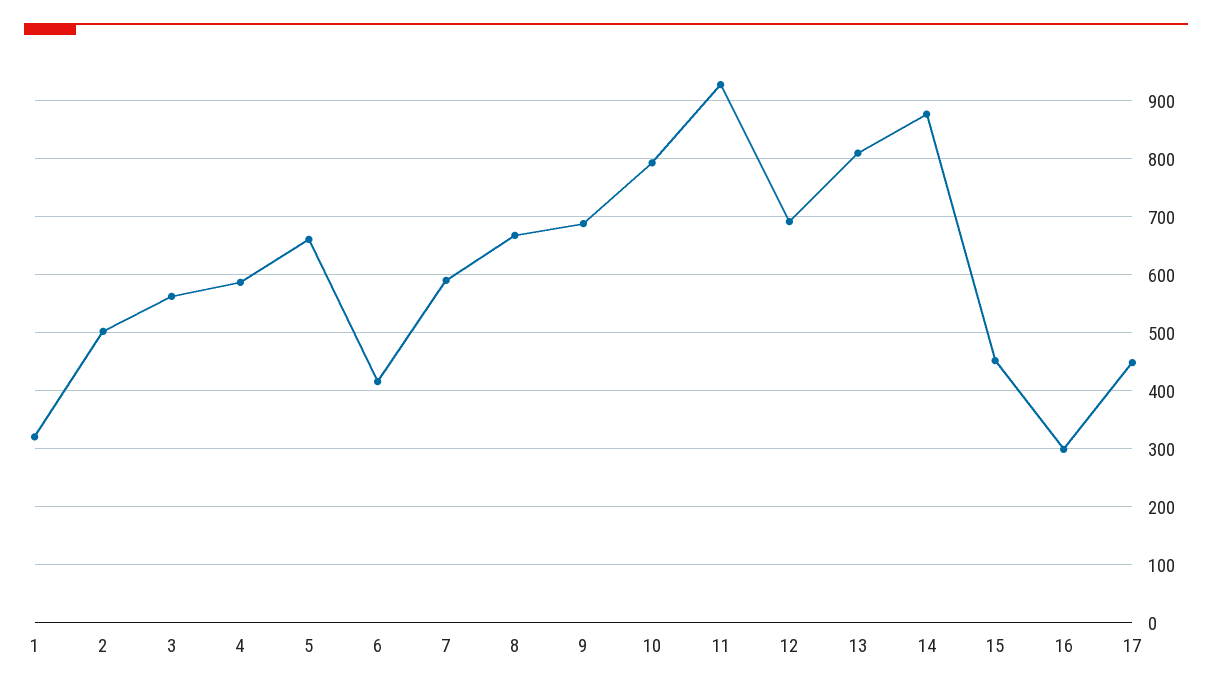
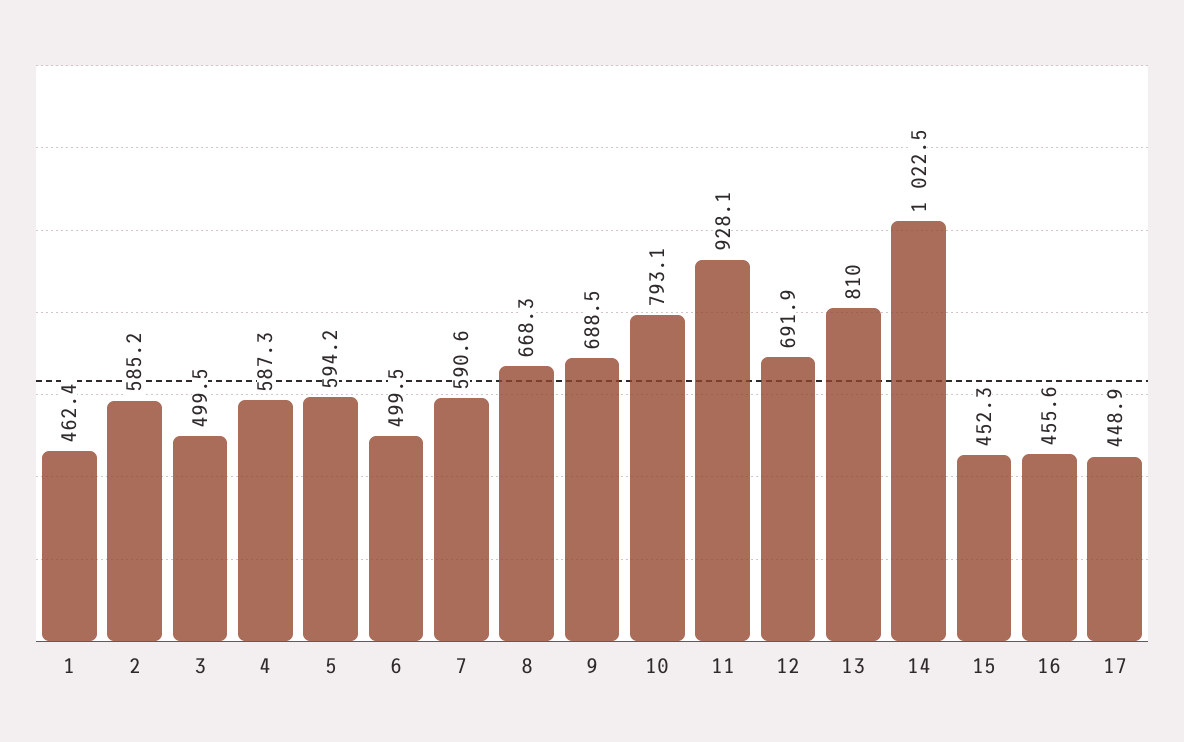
1: 320 -> 462.4
2: 500 -> 585.2
3: 560 -> 499.5
5: 660 -> 594.2
6: 420 -> 499.5
14: 880 -> 1022.5
16: 300 -> 455.6

